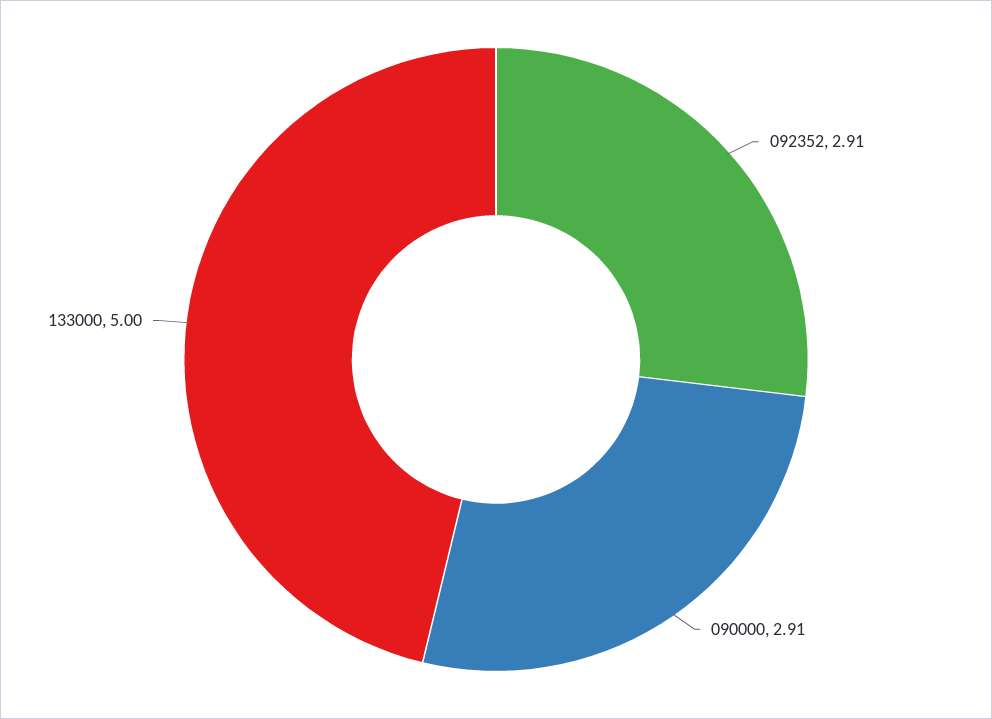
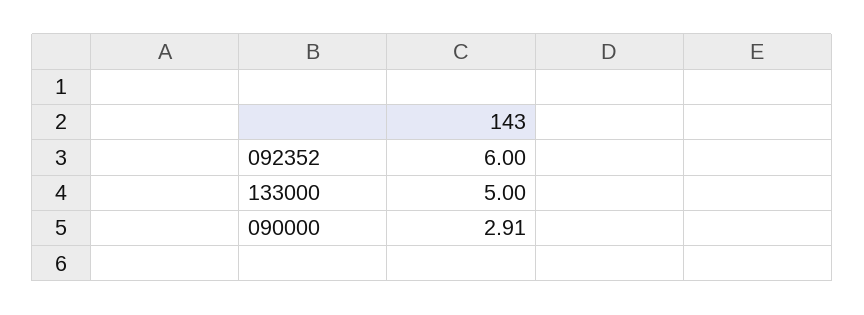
092352: 2.91 -> 6

